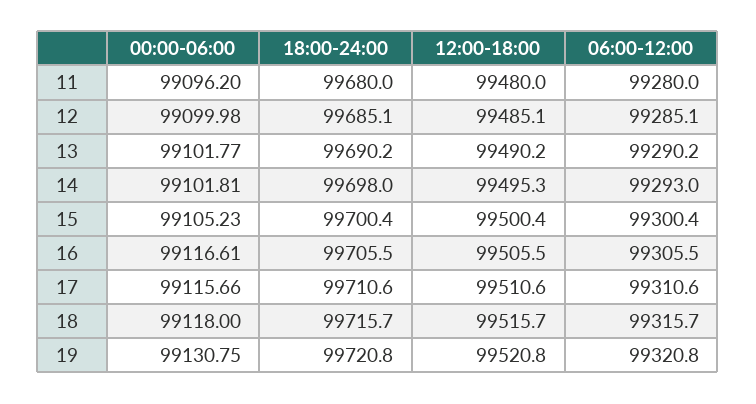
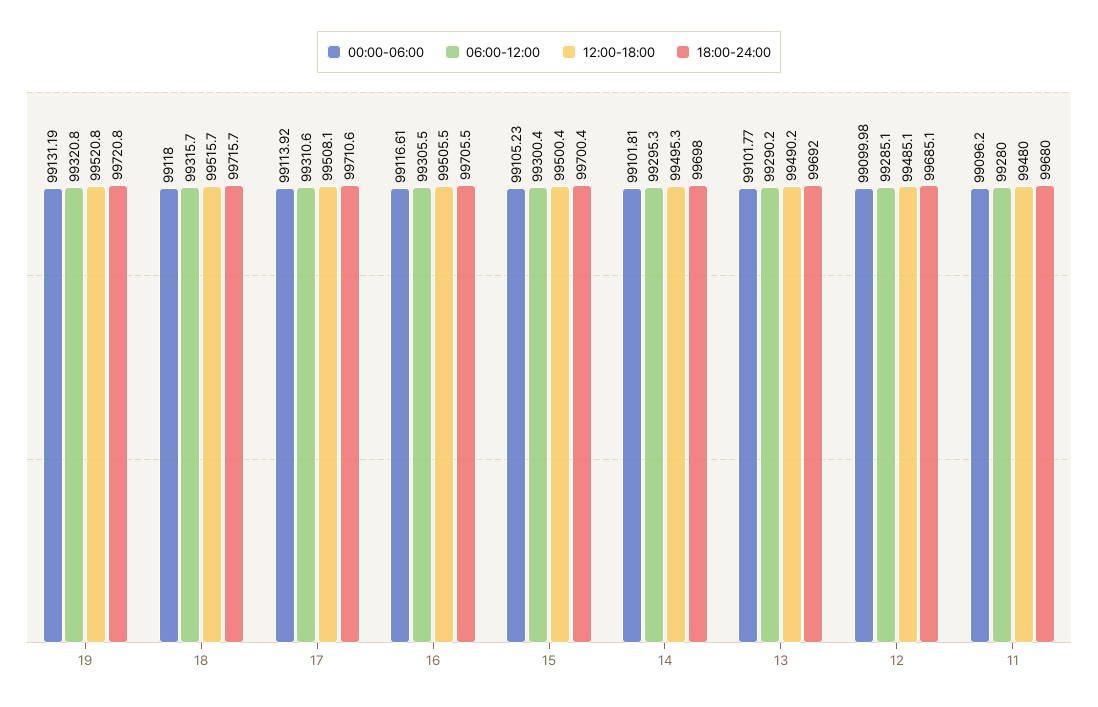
18:00-24:00, 13: 99690.2 -> 99692
06:00-12:00, 14: 99293 -> 99295.3
00:00-06:00, 17: 99115.66 -> 99113.92
12:00-18:00, 17: 99510.6 -> 99508.1
00:00-06:00, 19: 99130.75 -> 99131.19

